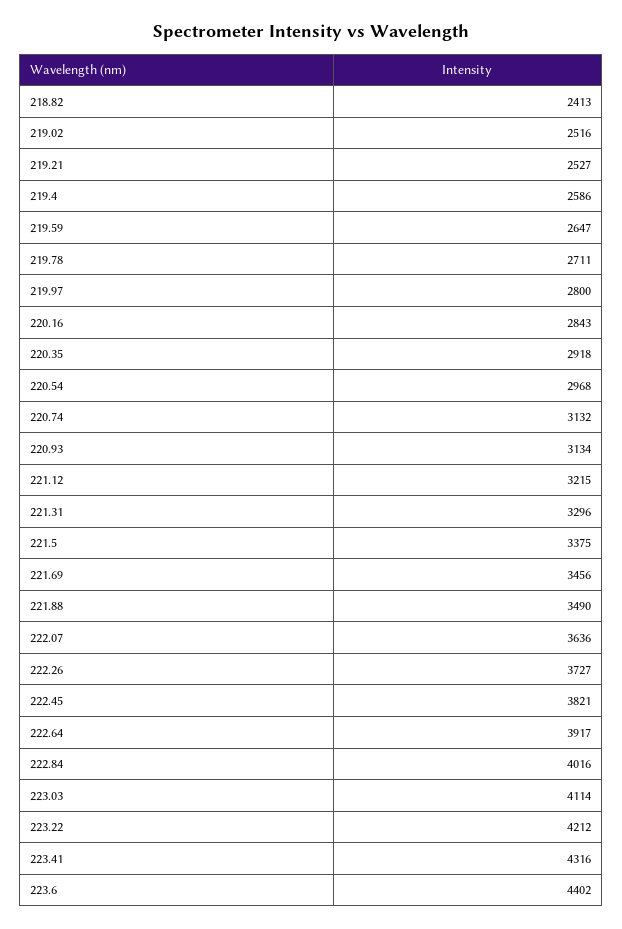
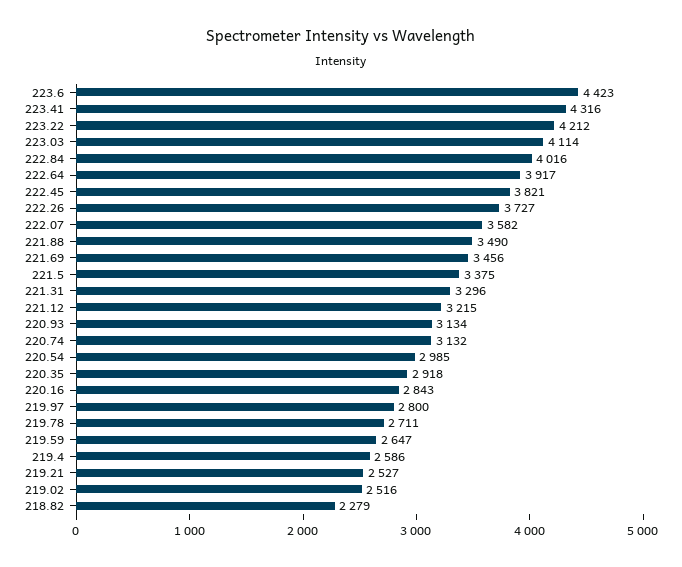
218.82: 2413 -> 2279
220.54: 2968 -> 2985
222.07: 3636 -> 3582
223.6: 4402 -> 4423

